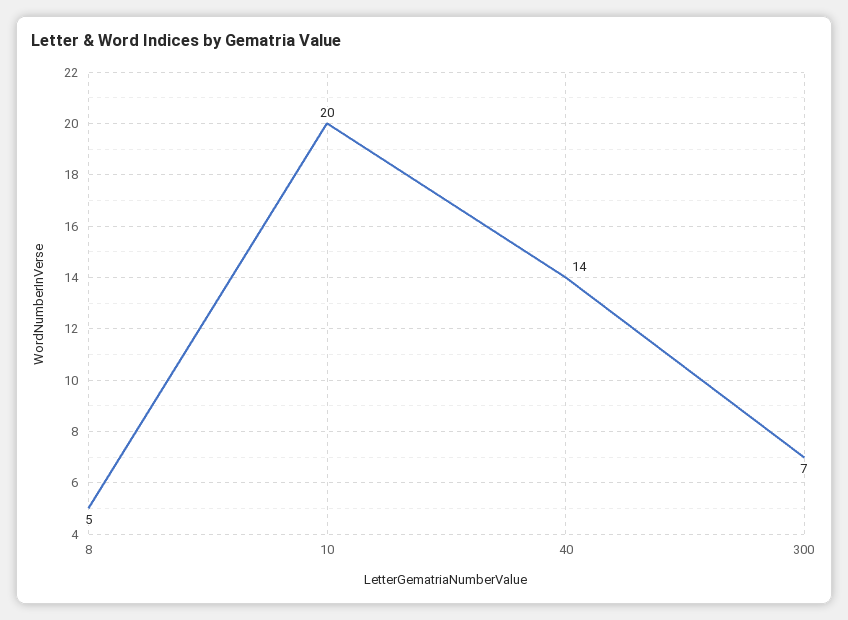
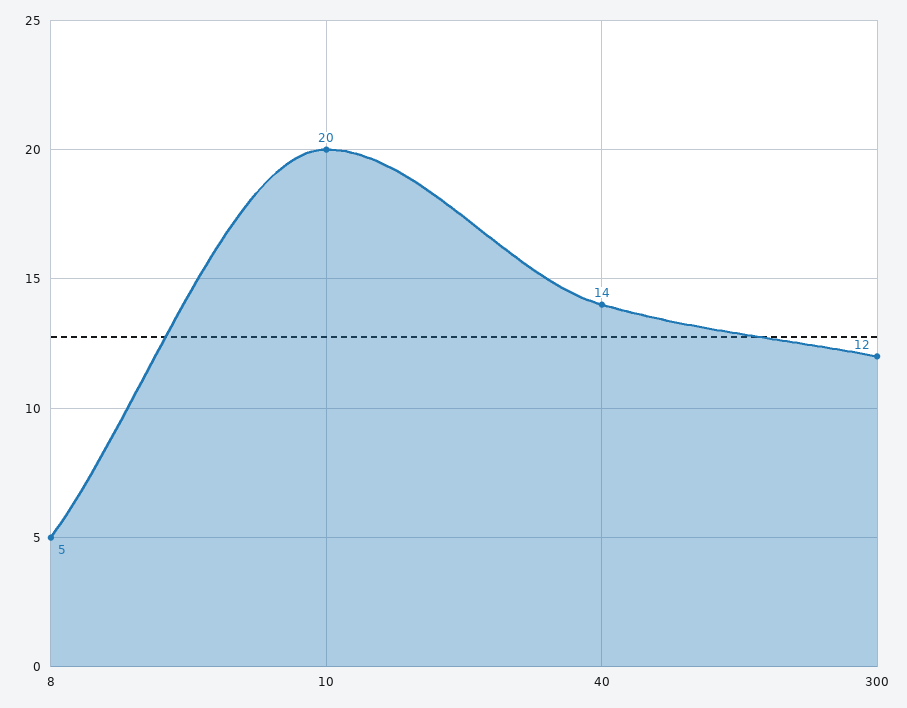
300: 7 -> 12

